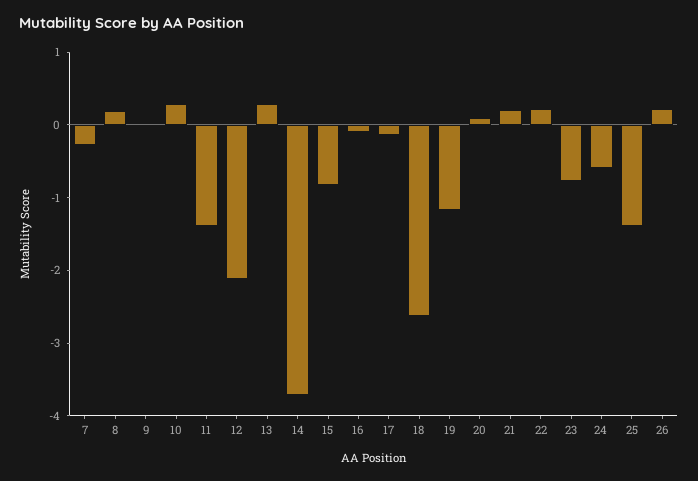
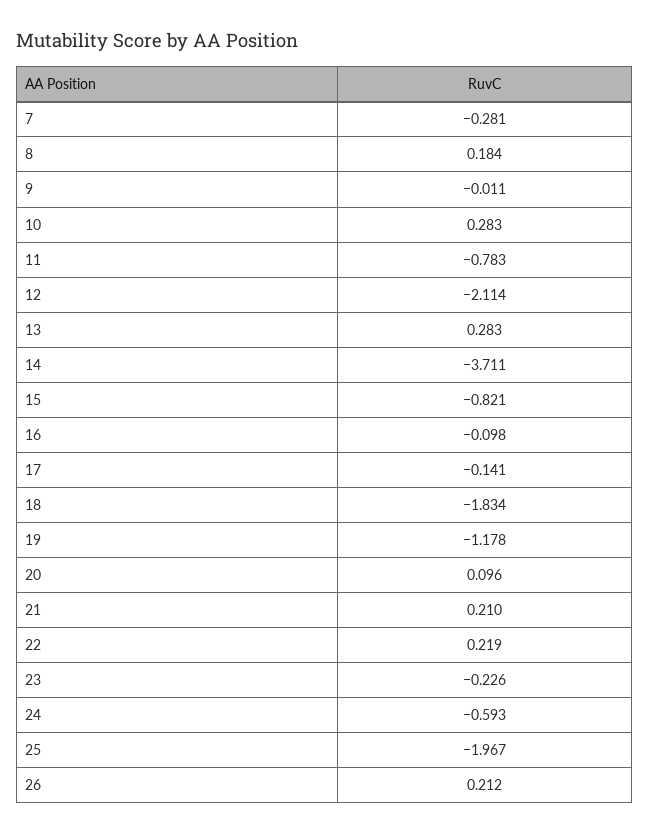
11: -1.4 -> -0.783
18: -2.6 -> -1.834
23: -0.8 -> -0.226
25: -1.4 -> -1.967

